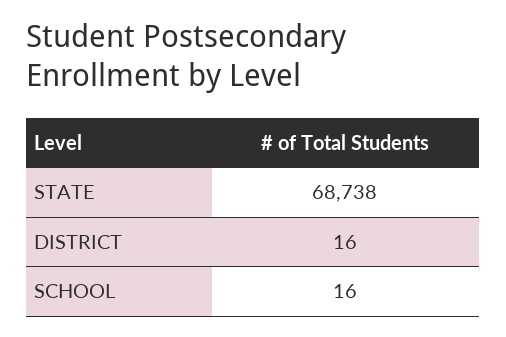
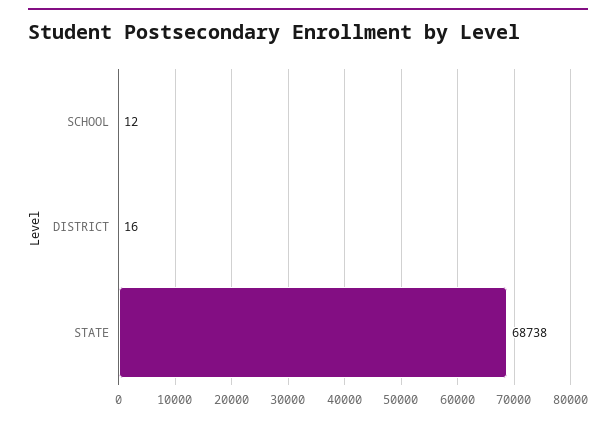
SCHOOL: 16 -> 12

